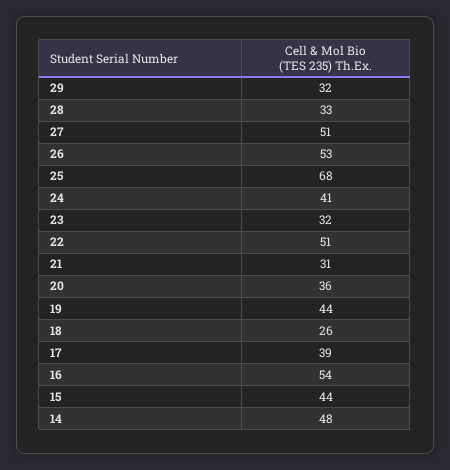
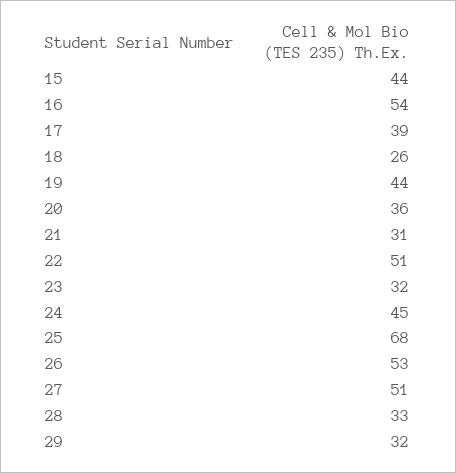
24: 41 -> 45
14: 48 -> none

